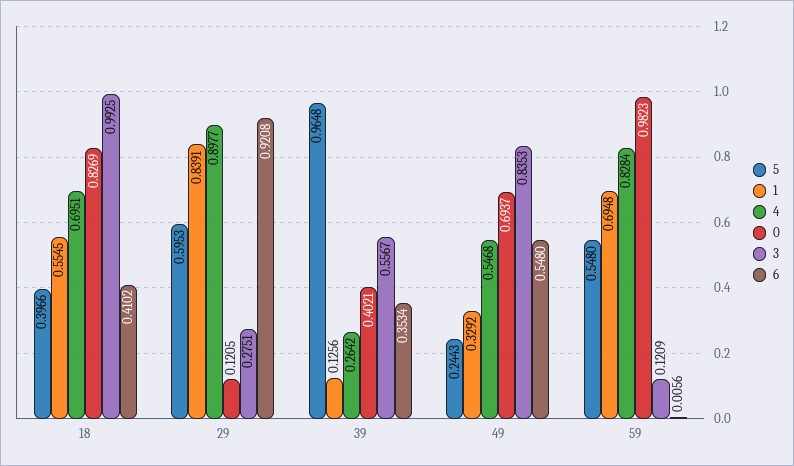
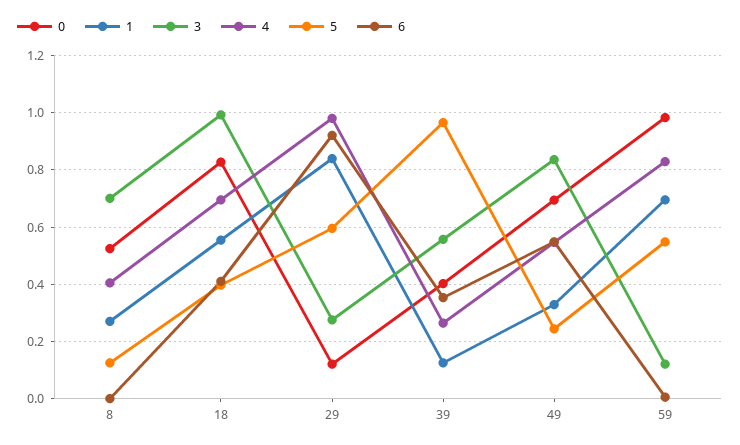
4, 29: 0.8977 -> 0.975
0, 8: none -> 0.525
1, 8: none -> 0.275
3, 8: none -> 0.7
4, 8: none -> 0.4
5, 8: none -> 0.125
6, 8: none -> 0

